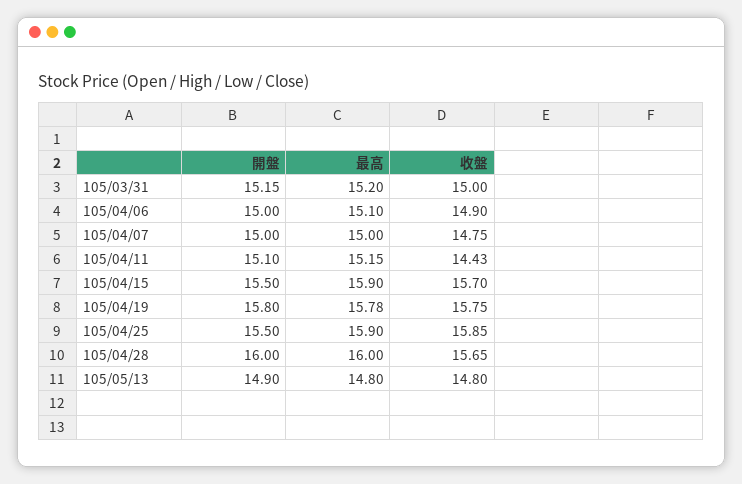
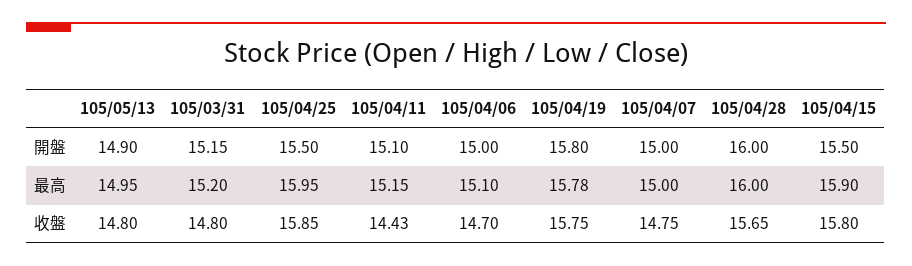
收盤, 105/03/31: 15 -> 14.8
收盤, 105/04/06: 14.9 -> 14.7
收盤, 105/04/15: 15.7 -> 15.8
最高, 105/04/25: 15.9 -> 15.95
最高, 105/05/13: 14.8 -> 14.95

